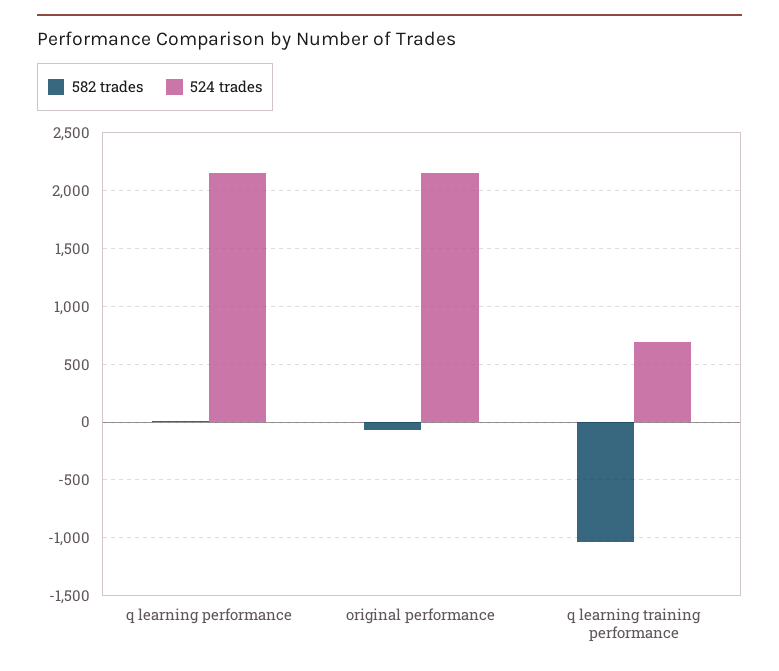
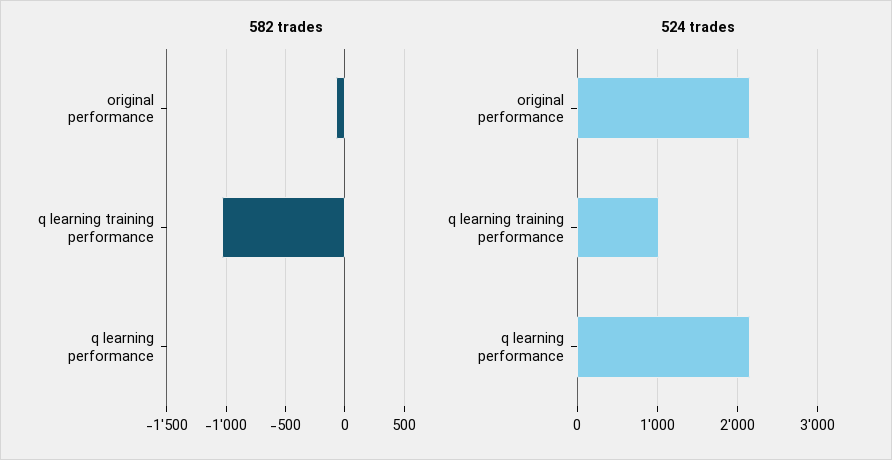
524 trades, q learning training performance: 700 -> 1000

